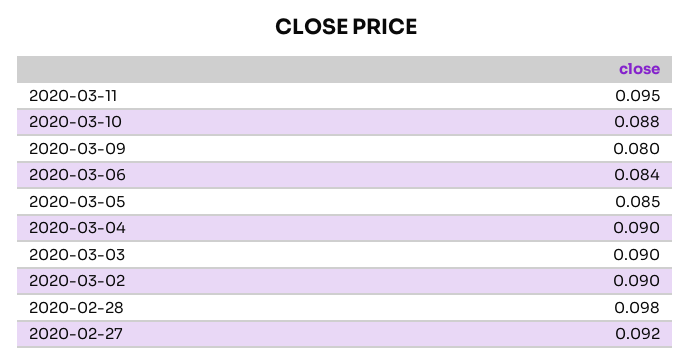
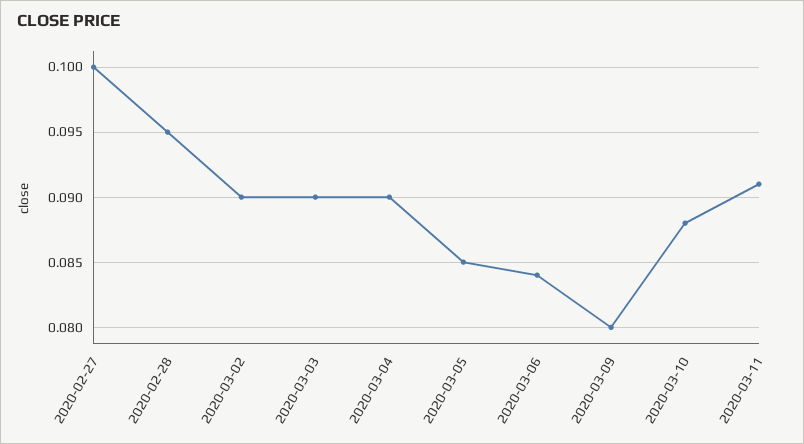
2020-03-11: 0.095 -> 0.091
2020-02-28: 0.098 -> 0.095
2020-02-27: 0.092 -> 0.1

